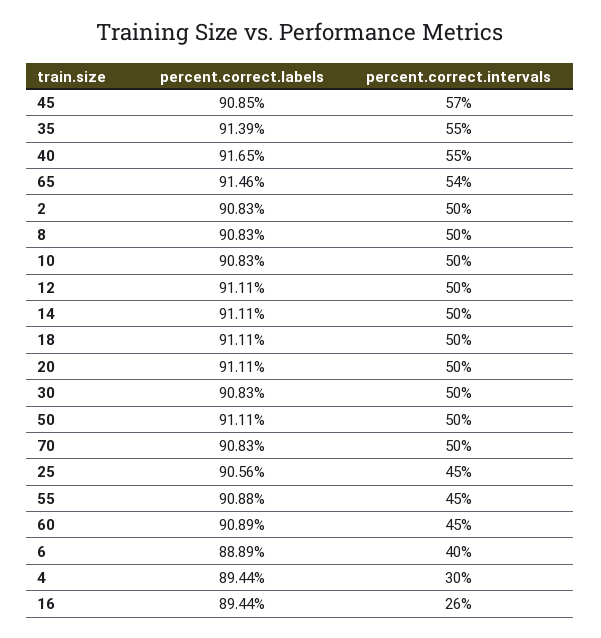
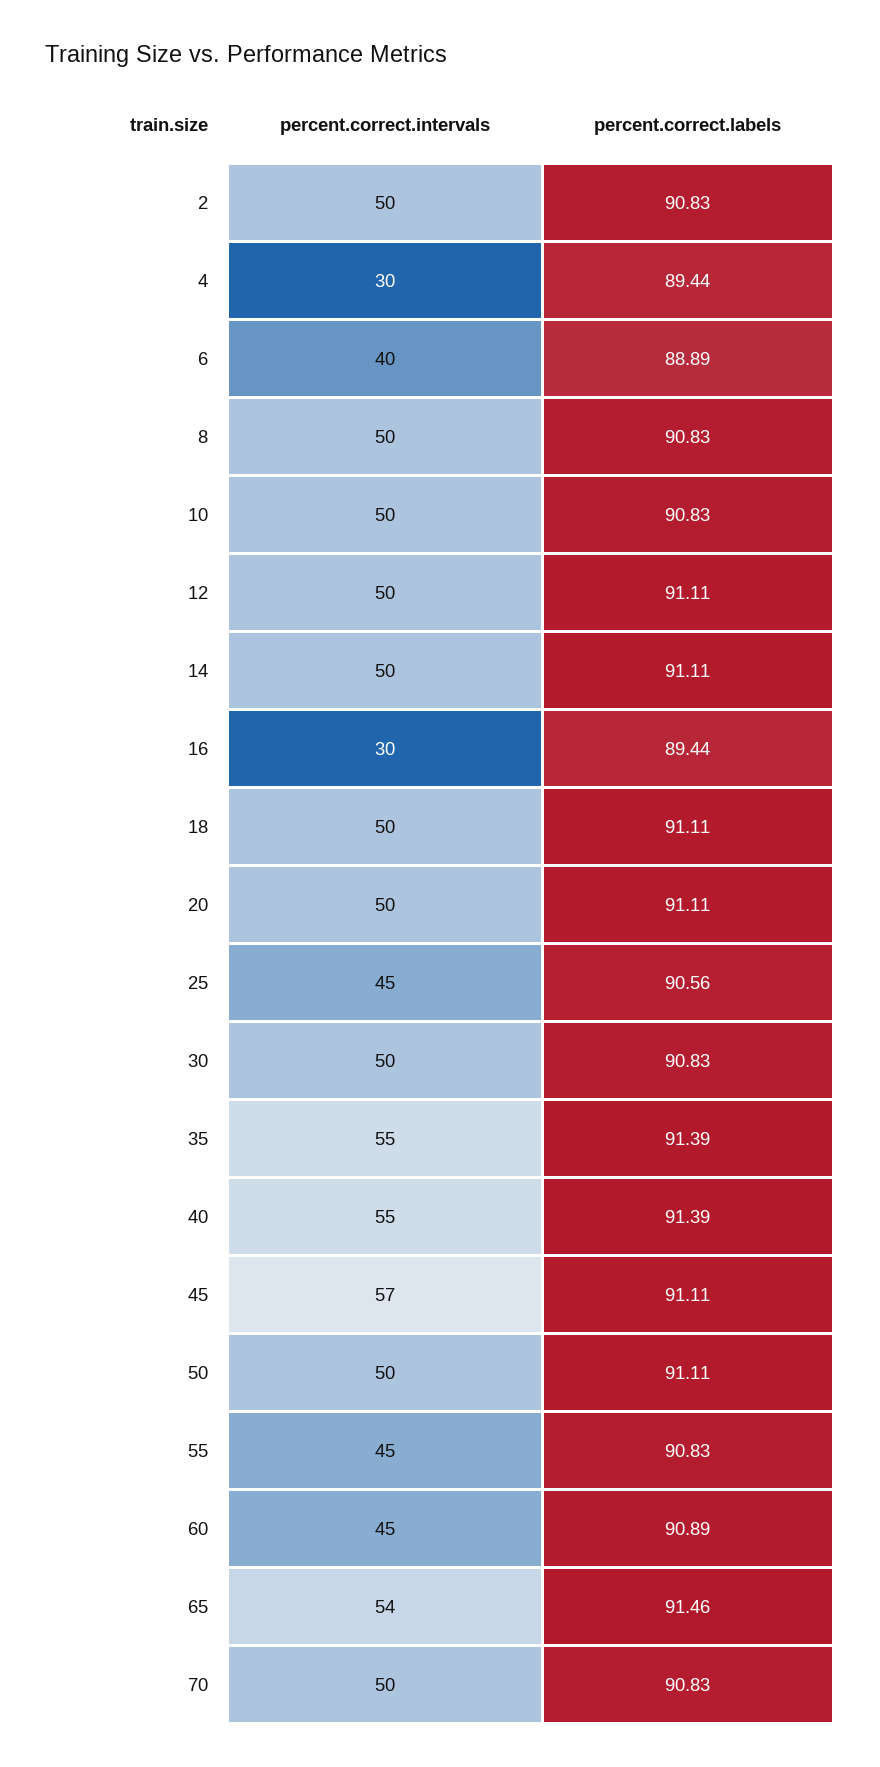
percent.correct.labels, 45: 90.85 -> 91.11
percent.correct.labels, 40: 91.65 -> 91.39
percent.correct.labels, 55: 90.88 -> 90.83
percent.correct.intervals, 16: 26 -> 30

